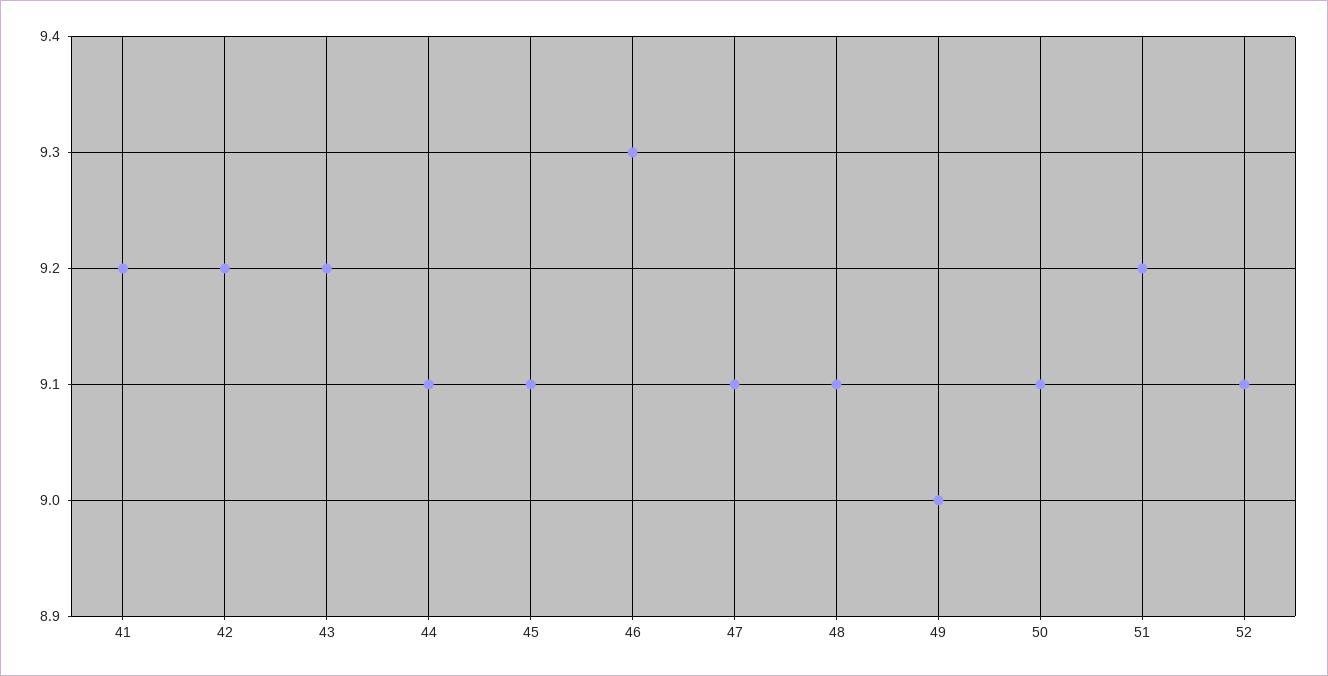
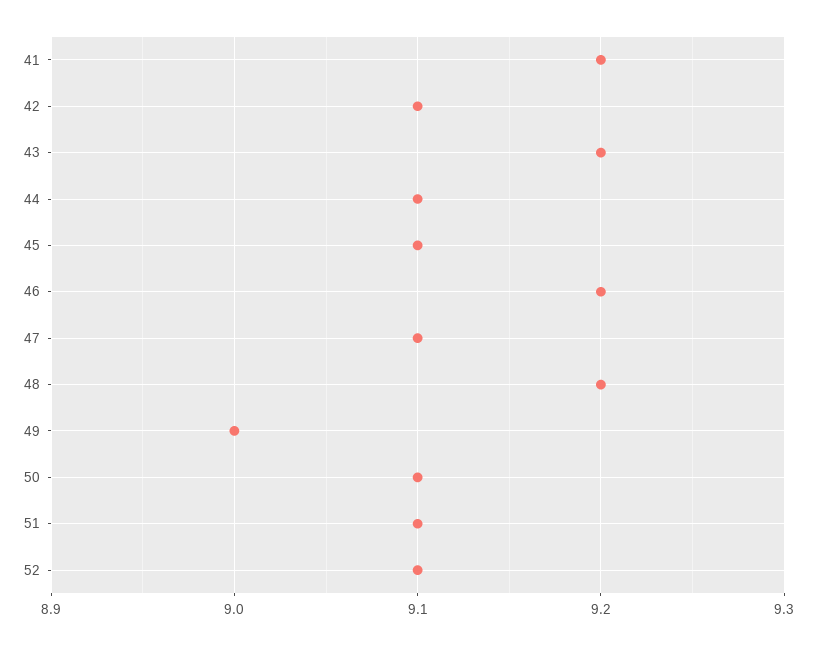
42: 9.2 -> 9.1
46: 9.3 -> 9.2
48: 9.1 -> 9.2
51: 9.2 -> 9.1

